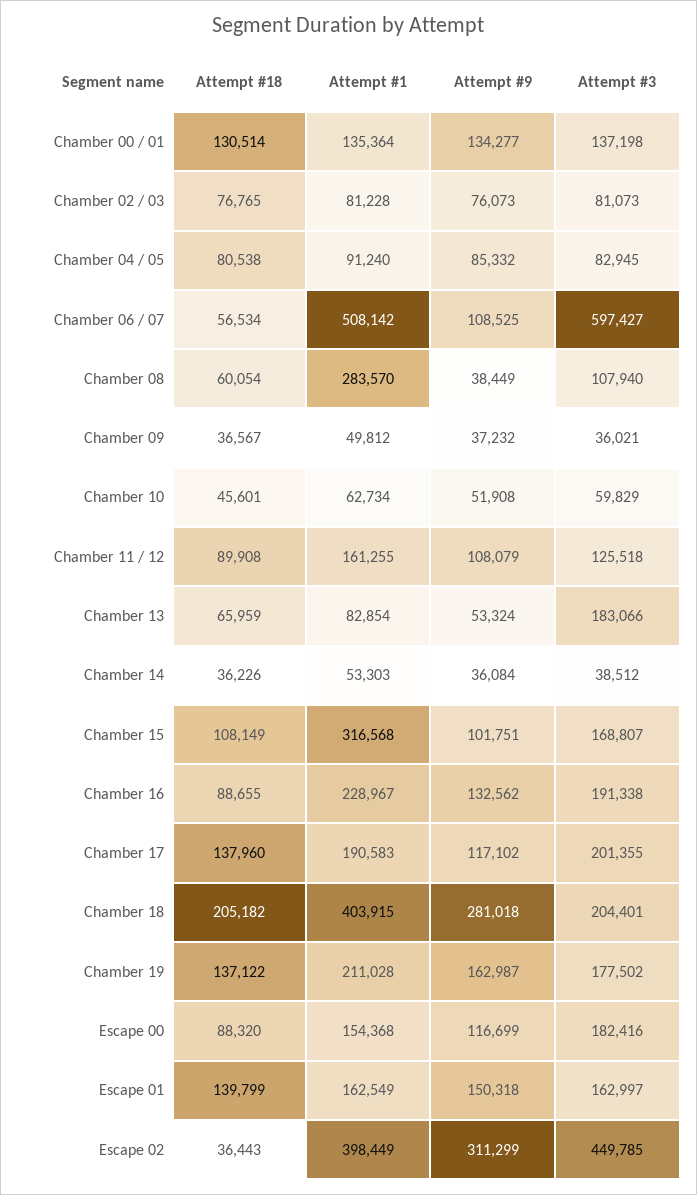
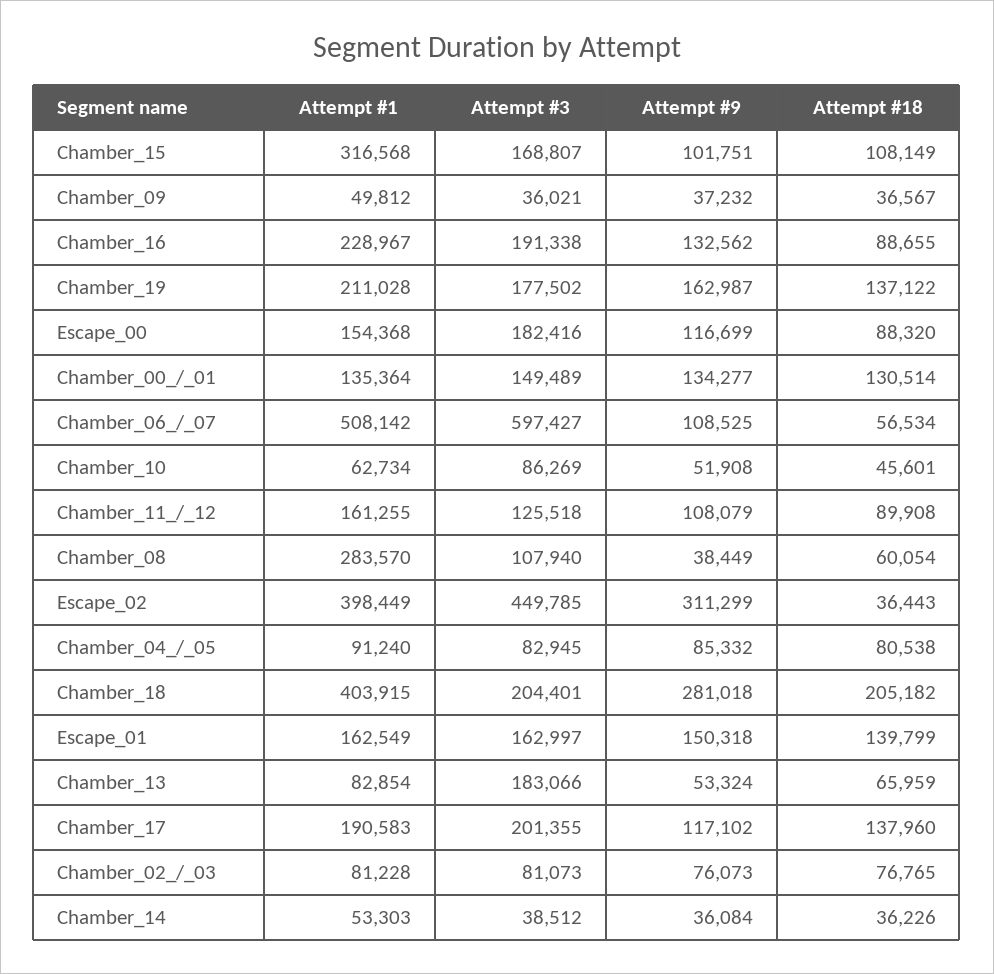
Attempt #3, Chamber 00 / 01: 137198 -> 149489
Attempt #3, Chamber 10: 59829 -> 86269

